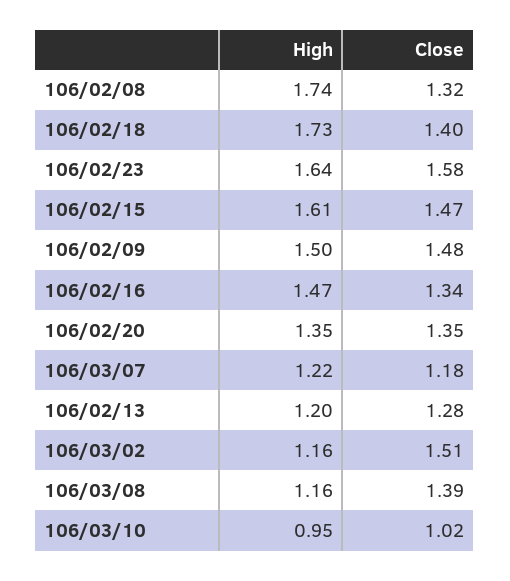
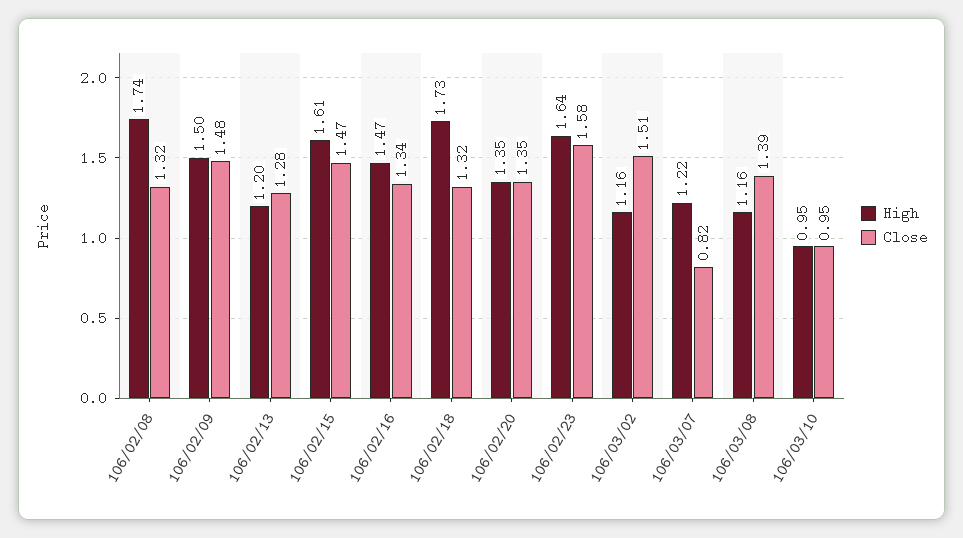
Close, 106/02/18: 1.4 -> 1.32
Close, 106/03/07: 1.18 -> 0.82
Close, 106/03/10: 1.02 -> 0.95

